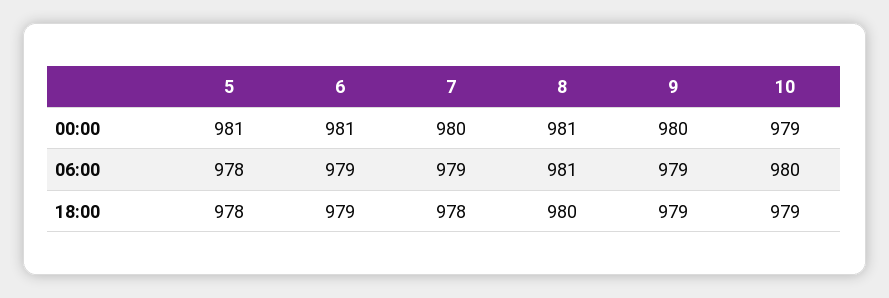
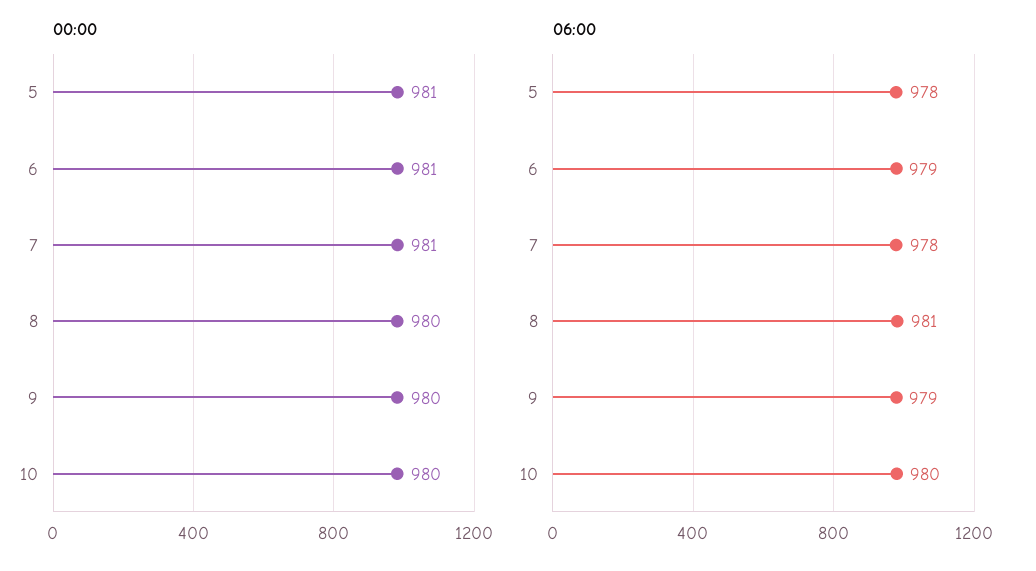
00:00, 7: 980 -> 981
00:00, 8: 981 -> 980
00:00, 10: 979 -> 980
06:00, 7: 979 -> 978
18:00, 5: 978 -> none
18:00, 6: 979 -> none
18:00, 7: 978 -> none
18:00, 8: 980 -> none
18:00, 9: 979 -> none
18:00, 10: 979 -> none

